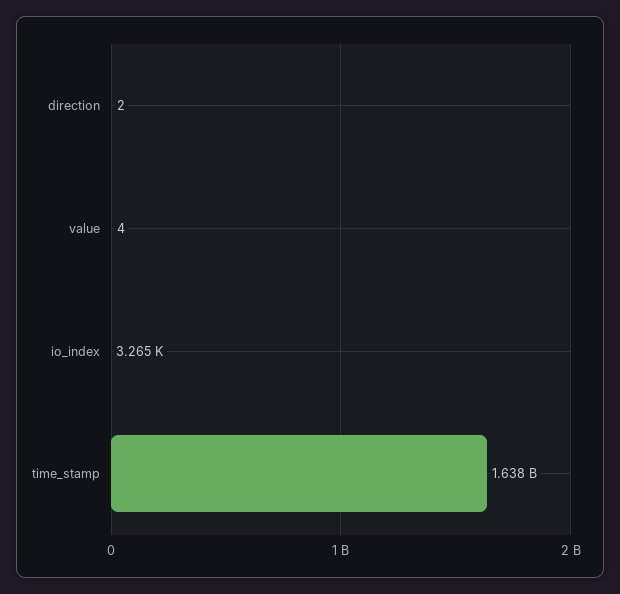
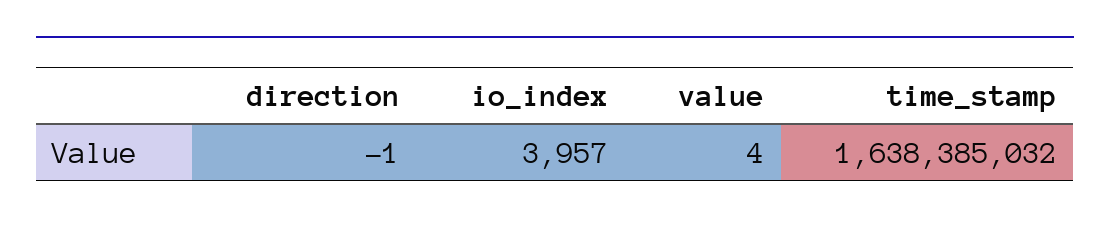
direction: 2 -> -1
io_index: 3265 -> 3957

